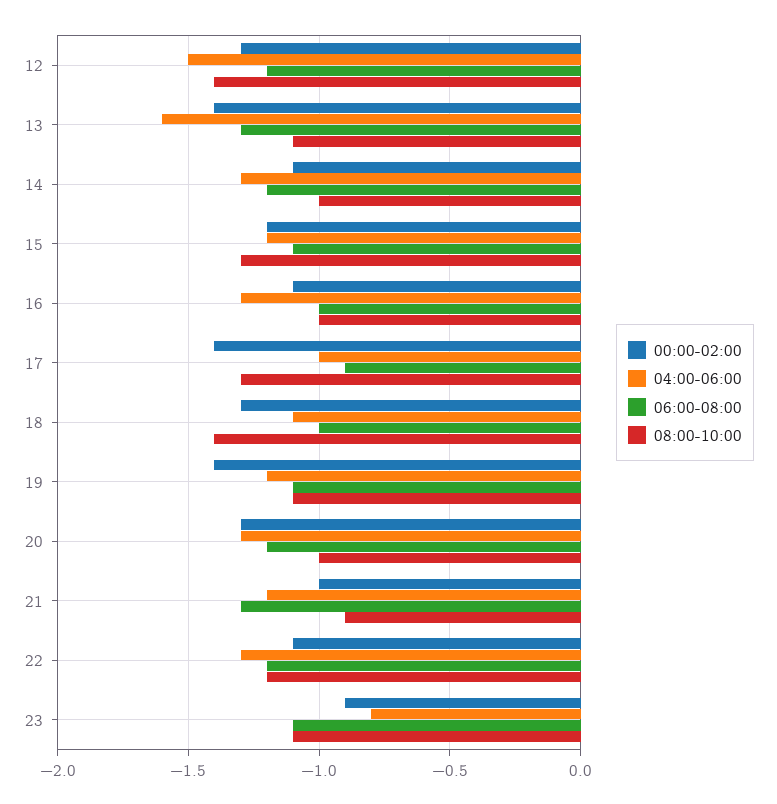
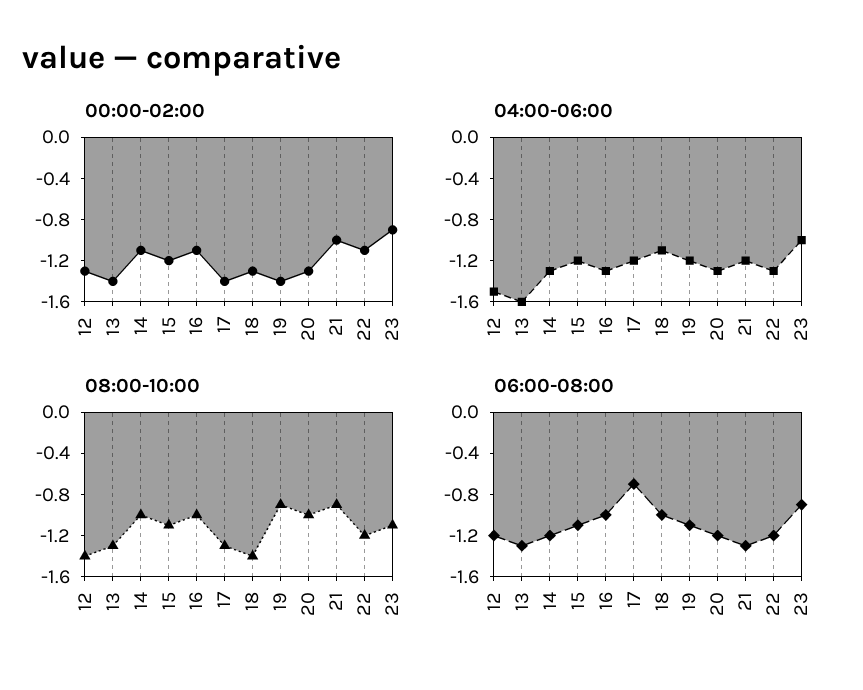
08:00-10:00, 13: -1.1 -> -1.3
08:00-10:00, 15: -1.3 -> -1.1
04:00-06:00, 17: -1 -> -1.2
06:00-08:00, 17: -0.9 -> -0.7
08:00-10:00, 19: -1.1 -> -0.9
04:00-06:00, 23: -0.8 -> -1
06:00-08:00, 23: -1.1 -> -0.9

